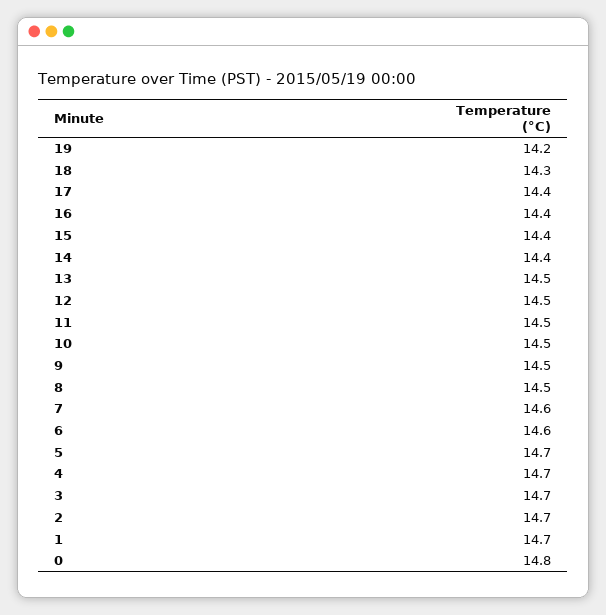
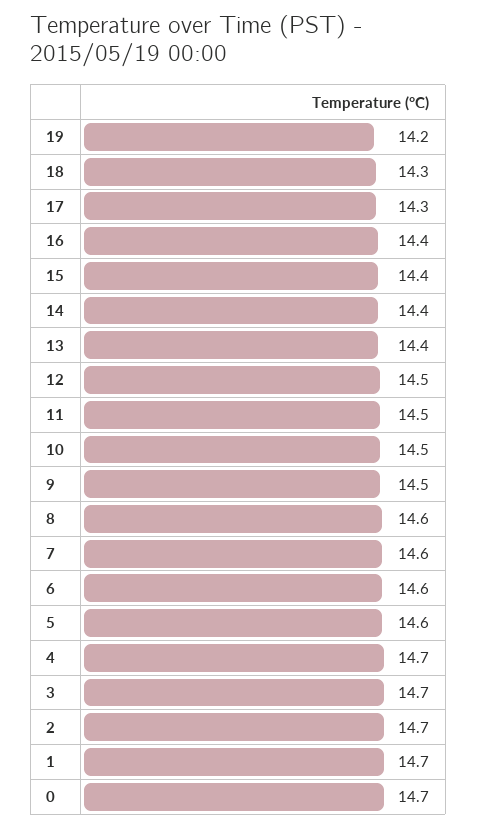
17: 14.4 -> 14.3
13: 14.5 -> 14.4
8: 14.5 -> 14.6
5: 14.7 -> 14.6
0: 14.8 -> 14.7

